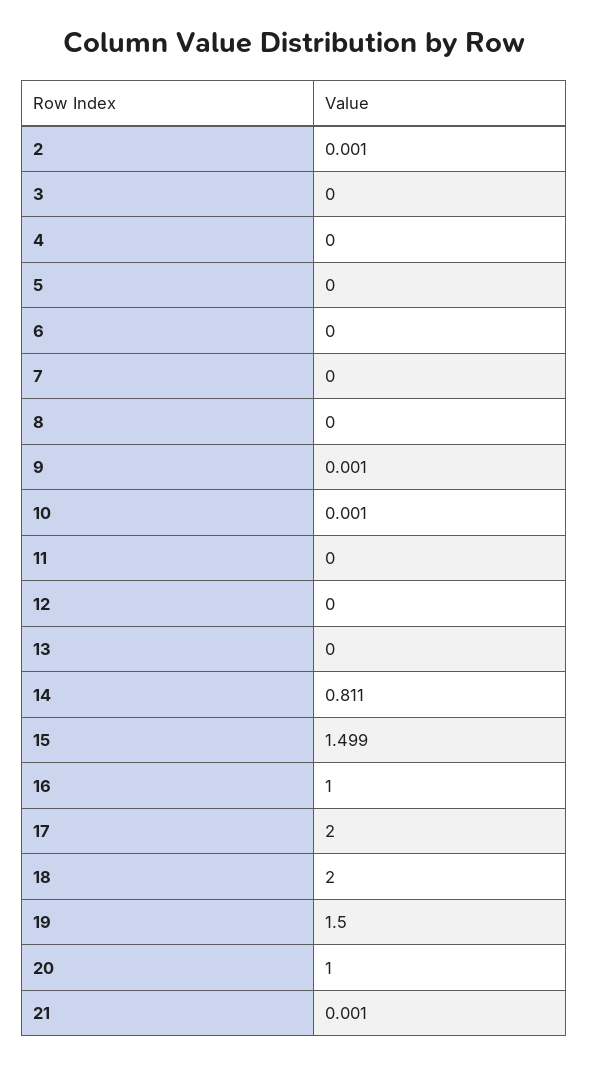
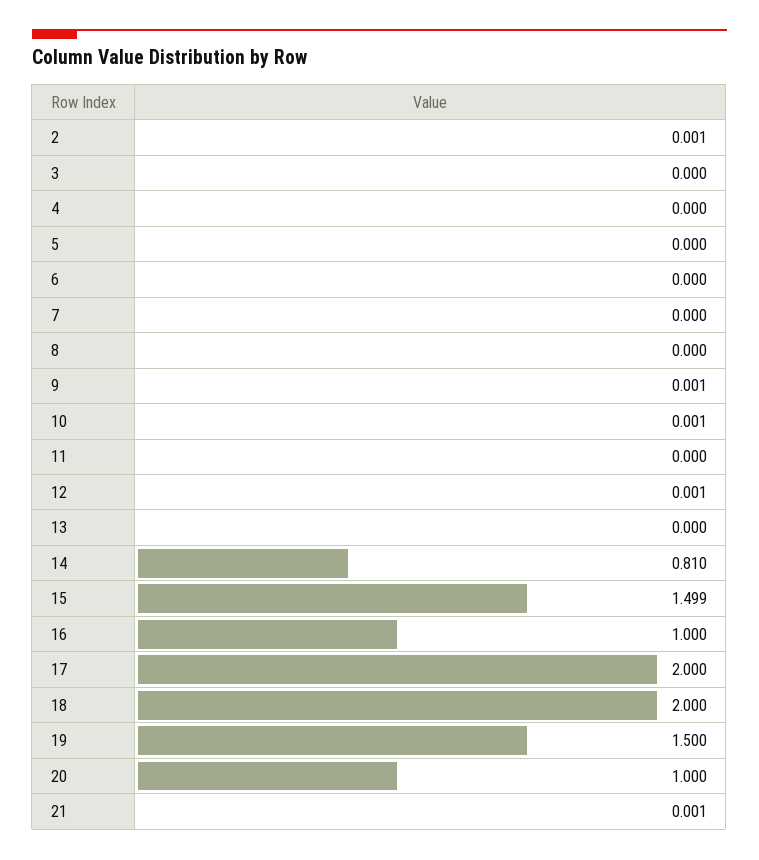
12: 0 -> 0.001
14: 0.811 -> 0.81

